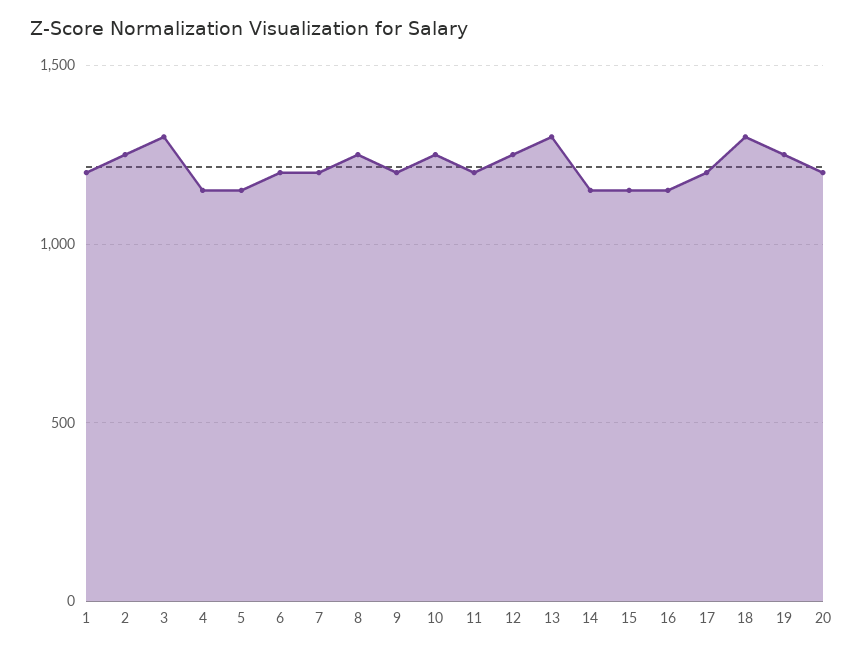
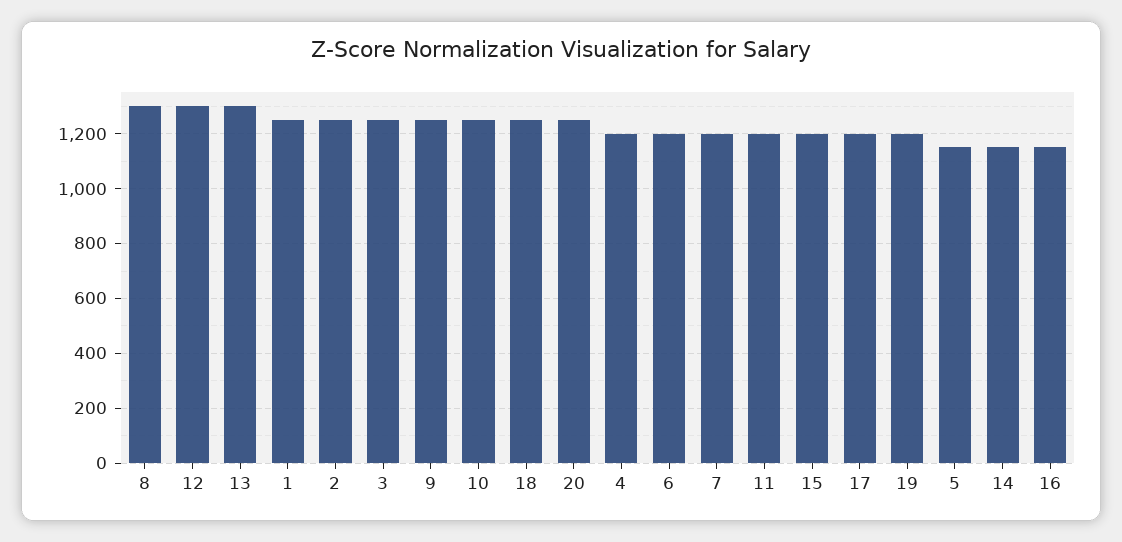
1: 1200 -> 1250
3: 1300 -> 1250
4: 1150 -> 1200
8: 1250 -> 1300
9: 1200 -> 1250
12: 1250 -> 1300
15: 1150 -> 1200
18: 1300 -> 1250
19: 1250 -> 1200
20: 1200 -> 1250

